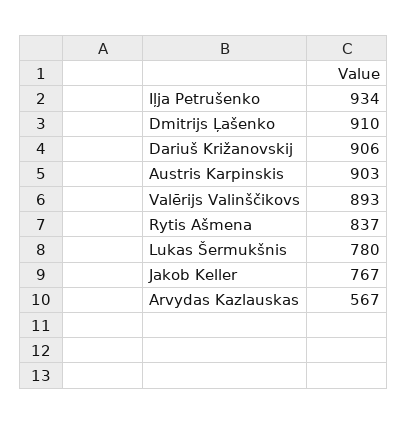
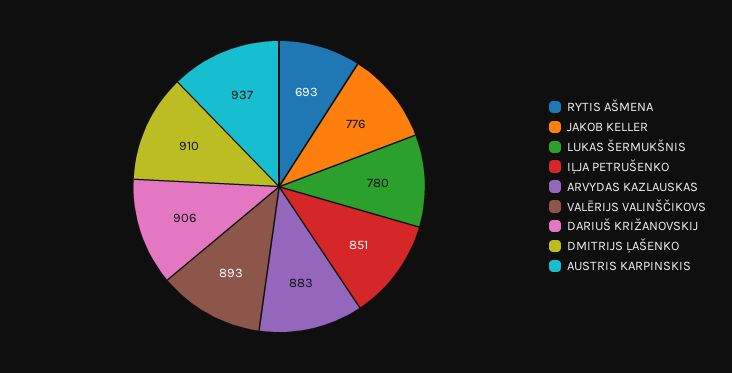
Iļja Petrušenko: 934 -> 851
Austris Karpinskis: 903 -> 937
Rytis Ašmena: 837 -> 693
Jakob Keller: 767 -> 776
Arvydas Kazlauskas: 567 -> 883

